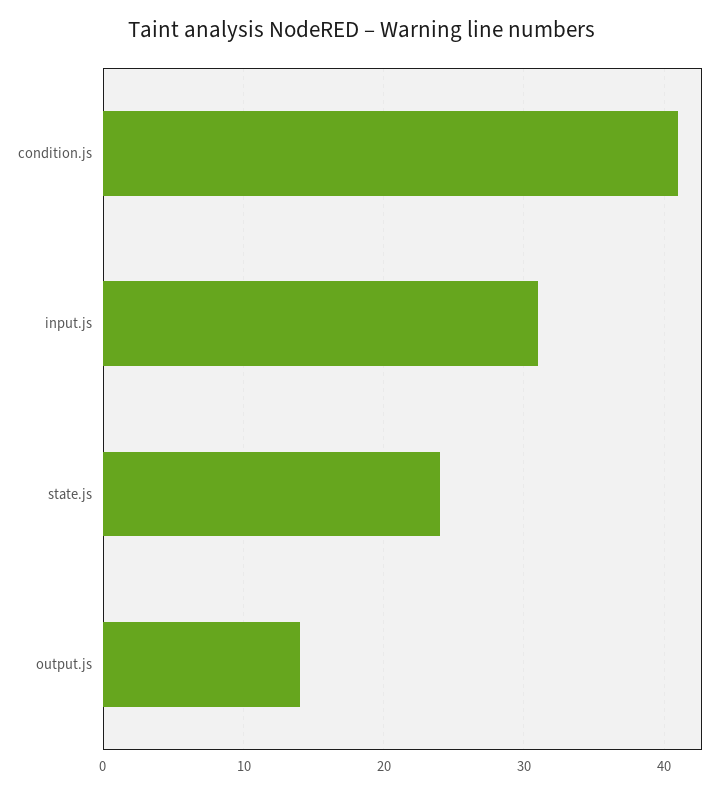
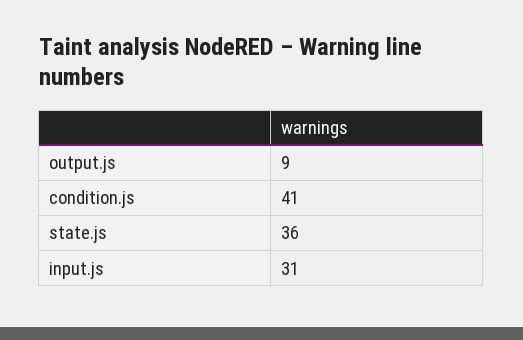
state.js: 24 -> 36
output.js: 14 -> 9

